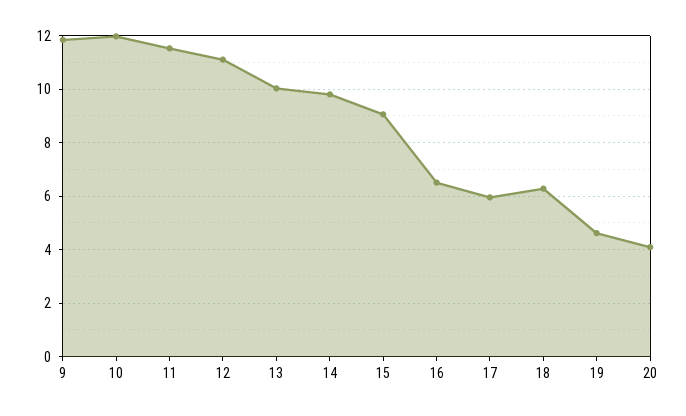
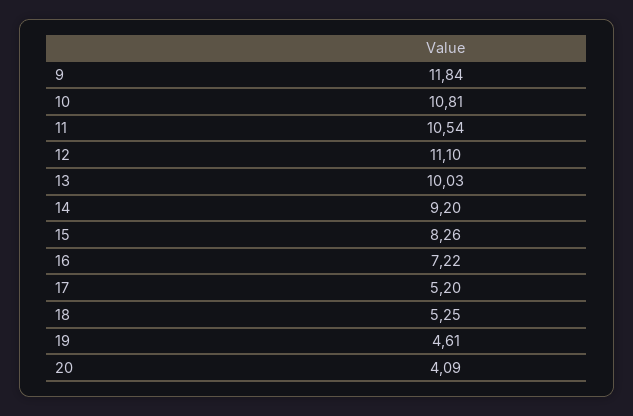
10: 12 -> 10.81
11: 11.5 -> 10.54
14: 9.75 -> 9.2
15: 9 -> 8.26
16: 6.5 -> 7.22
17: 6 -> 5.2
18: 6.25 -> 5.25

